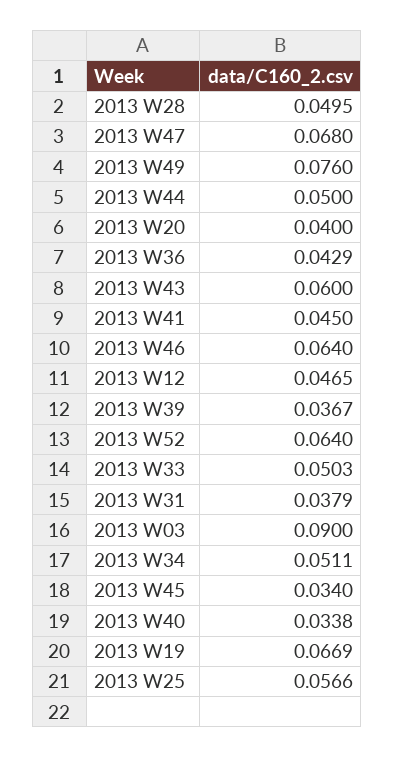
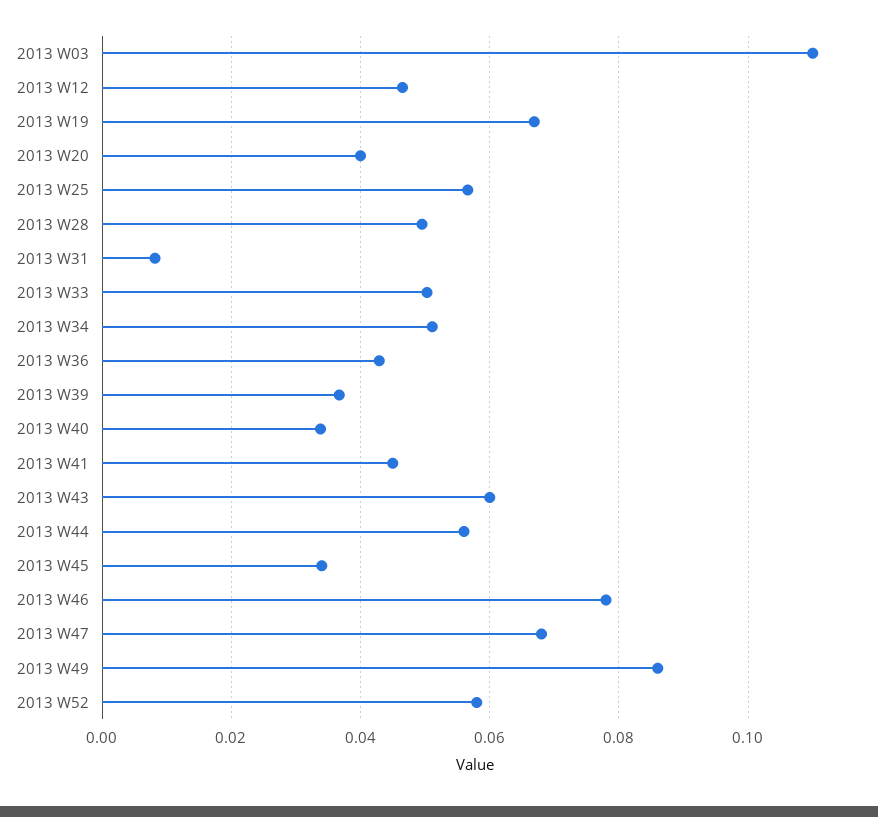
2013 W49: 0.076 -> 0.086
2013 W44: 0.05 -> 0.056
2013 W46: 0.064 -> 0.078
2013 W52: 0.064 -> 0.058
2013 W31: 0.0379 -> 0.008
2013 W03: 0.09 -> 0.11

